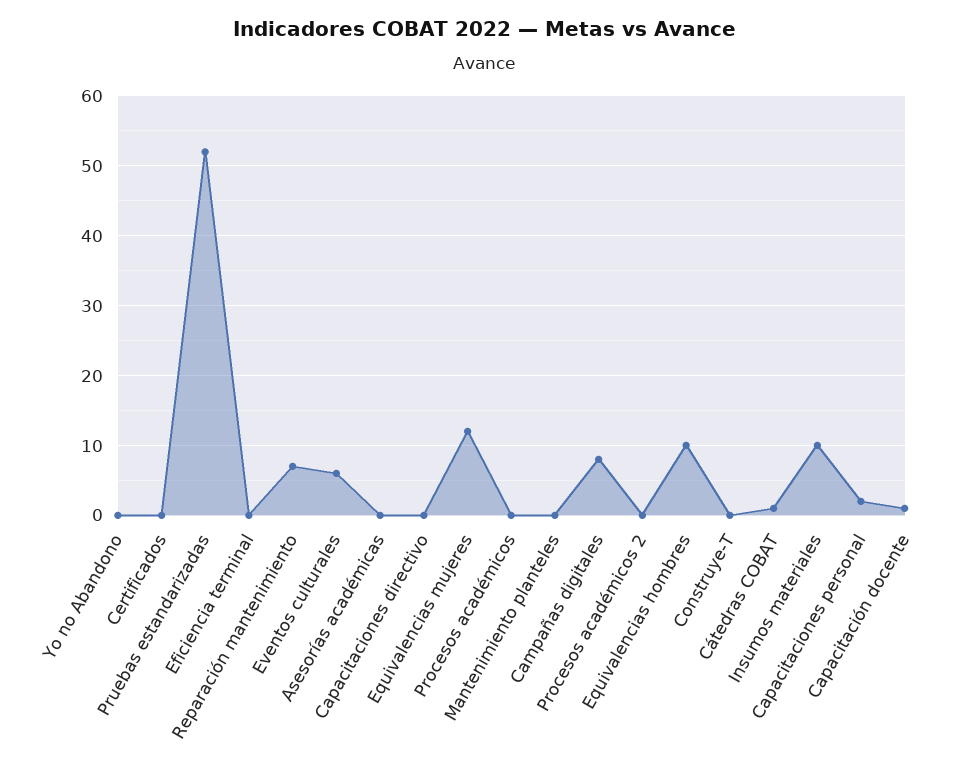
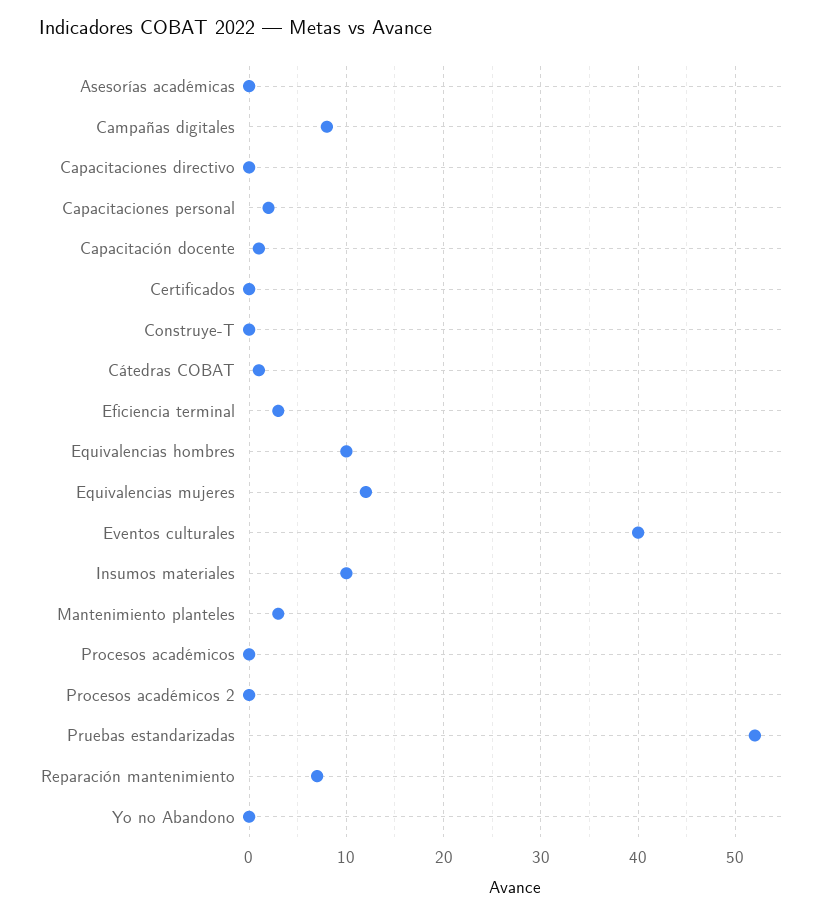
Eficiencia terminal: 0 -> 3
Eventos culturales: 6 -> 40
Mantenimiento planteles: 0 -> 3

